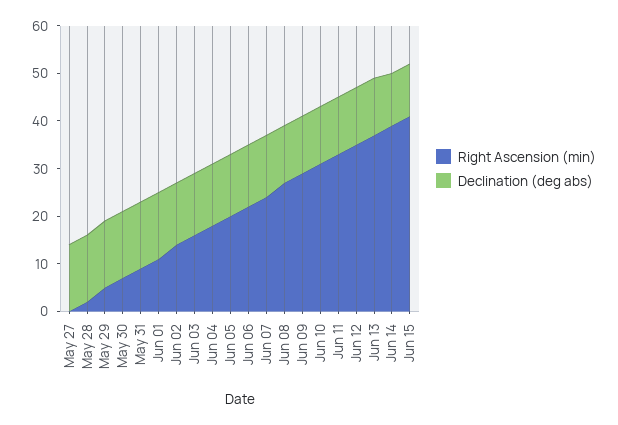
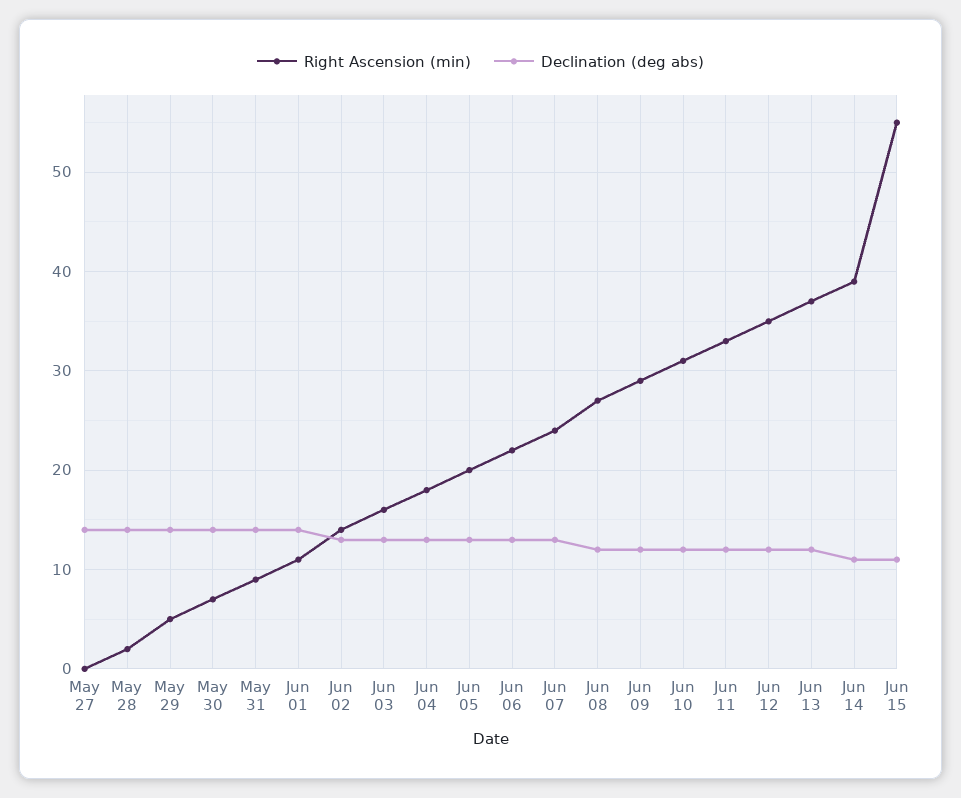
Right Ascension (min), Jun 15: 40 -> 55

